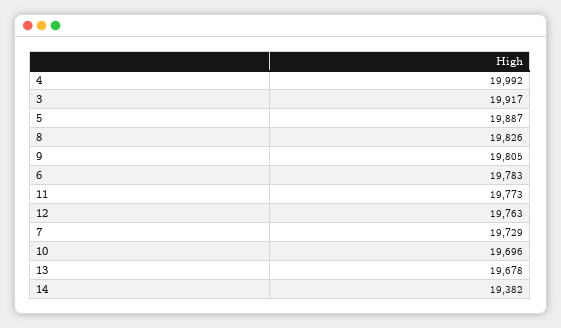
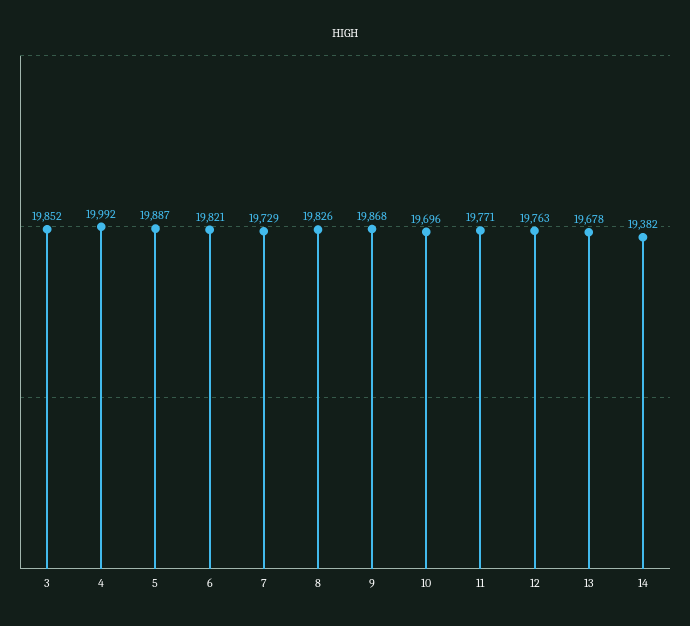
3: 19917 -> 19852
9: 19805 -> 19868
6: 19783 -> 19821
11: 19773 -> 19771

